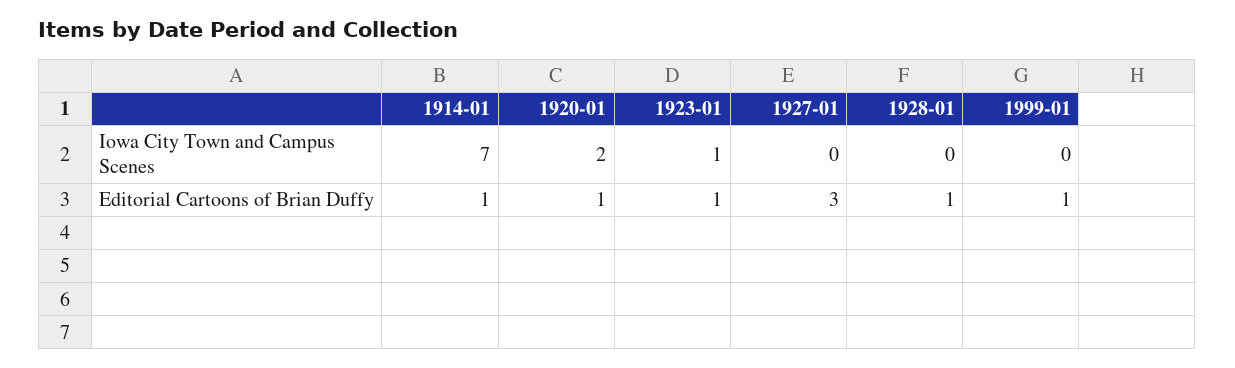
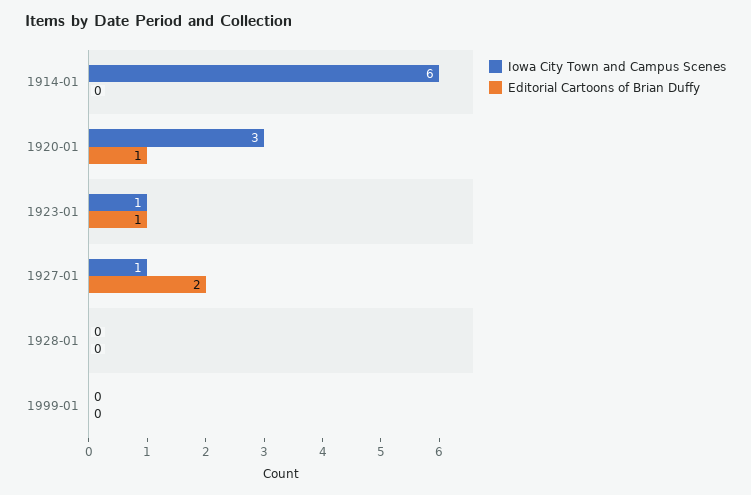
Iowa City Town and Campus Scenes, 1914-01: 7 -> 6
Iowa City Town and Campus Scenes, 1920-01: 2 -> 3
Iowa City Town and Campus Scenes, 1927-01: 0 -> 1
Editorial Cartoons of Brian Duffy, 1914-01: 1 -> 0
Editorial Cartoons of Brian Duffy, 1927-01: 3 -> 2
Editorial Cartoons of Brian Duffy, 1928-01: 1 -> 0
Editorial Cartoons of Brian Duffy, 1999-01: 1 -> 0

